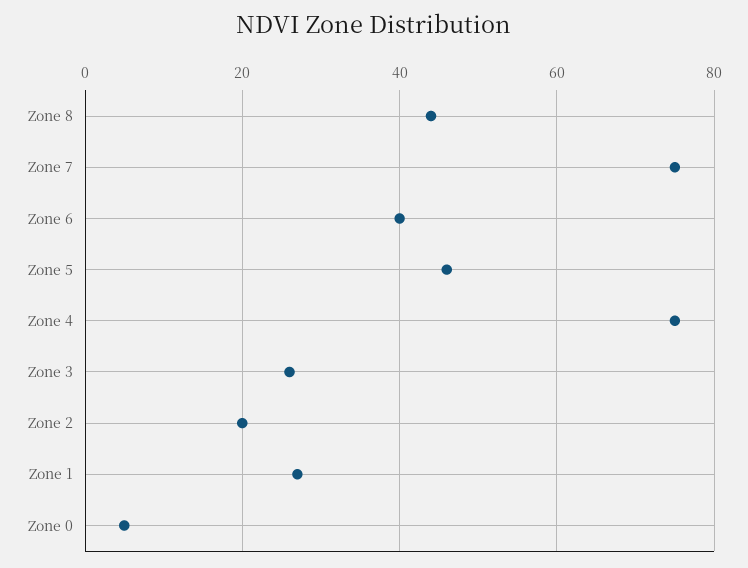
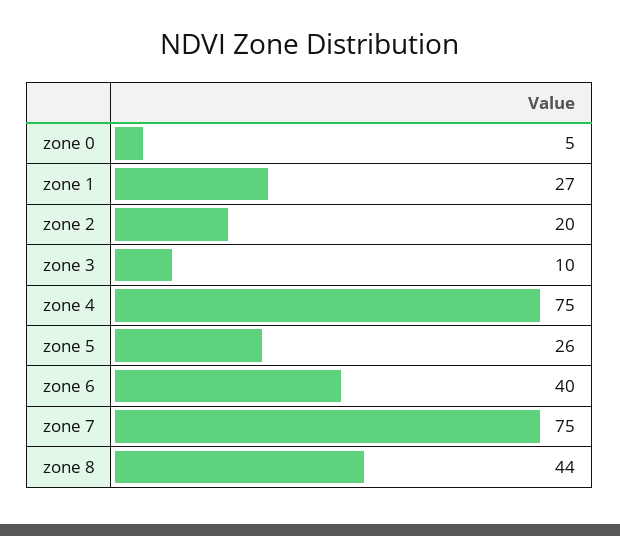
Zone 5: 45 -> 26
Zone 3: 25 -> 10

